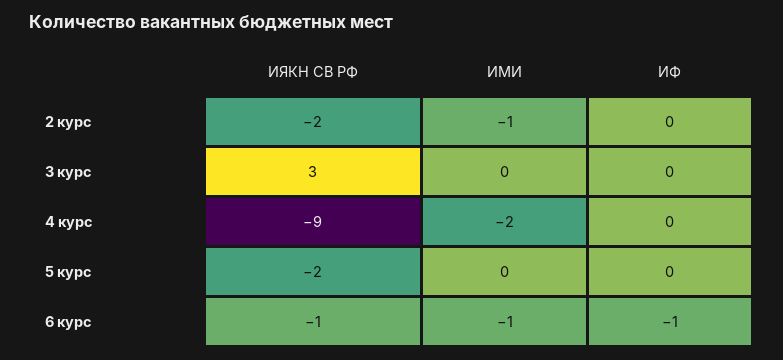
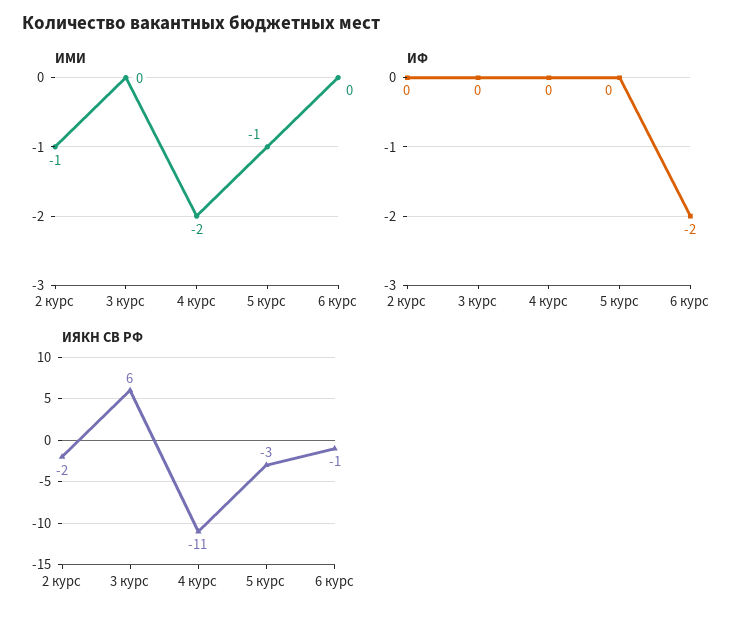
ИЯКН СВ РФ, 3 курс: 3 -> 6
ИЯКН СВ РФ, 4 курс: -9 -> -11
ИЯКН СВ РФ, 5 курс: -2 -> -3
ИМИ, 5 курс: 0 -> -1
ИМИ, 6 курс: -1 -> 0
ИФ, 6 курс: -1 -> -2

